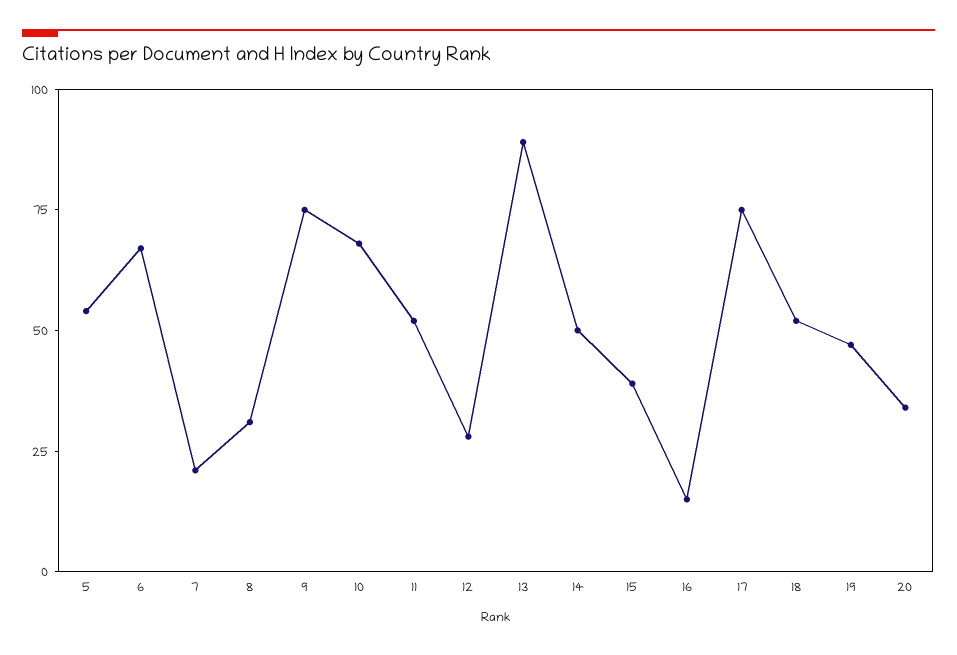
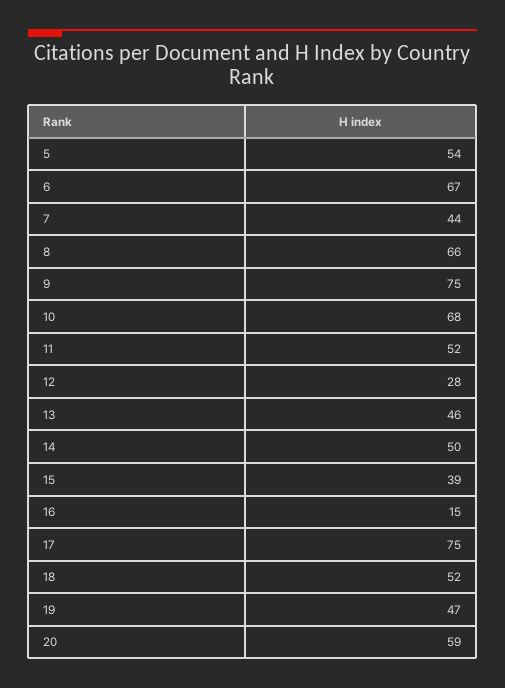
7: 20 -> 44
8: 30 -> 66
13: 90 -> 46
20: 35 -> 59

